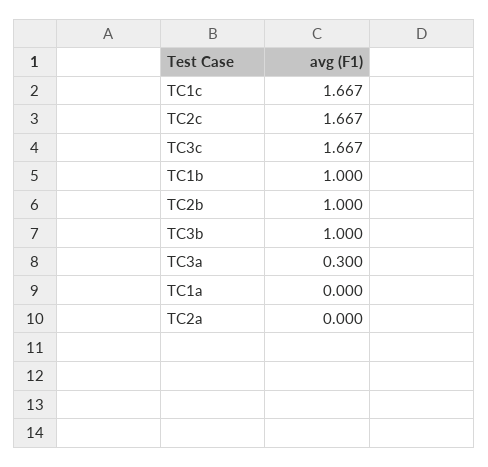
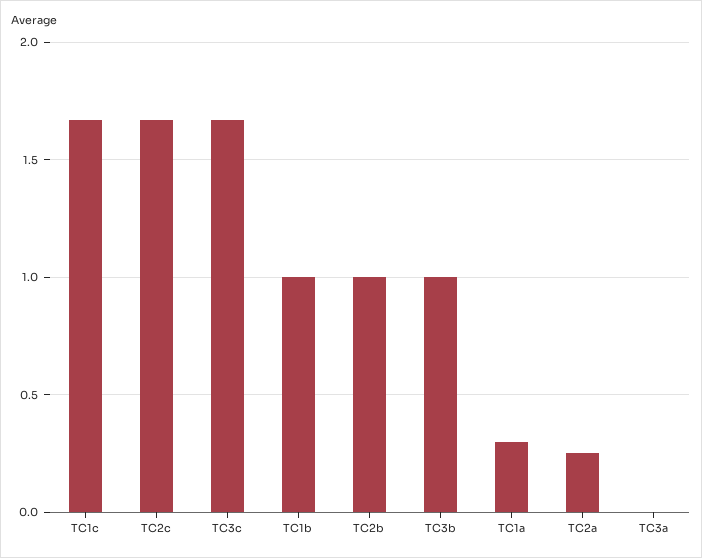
TC3a: 0.3 -> 0
TC1a: 0 -> 0.3
TC2a: 0 -> 0.25

